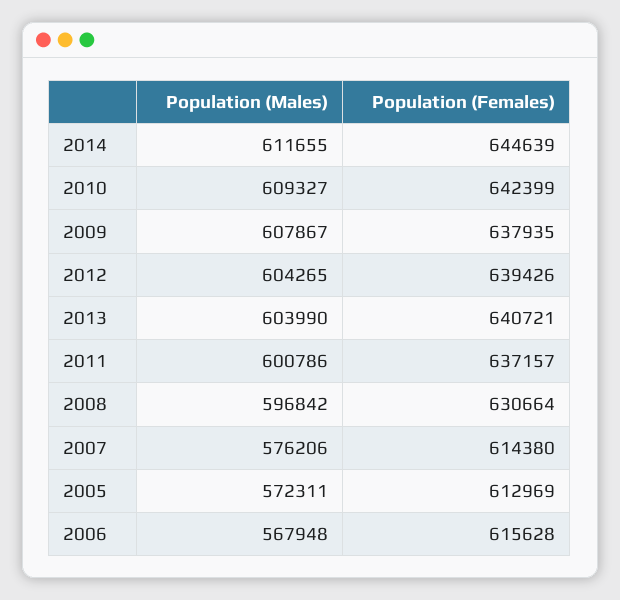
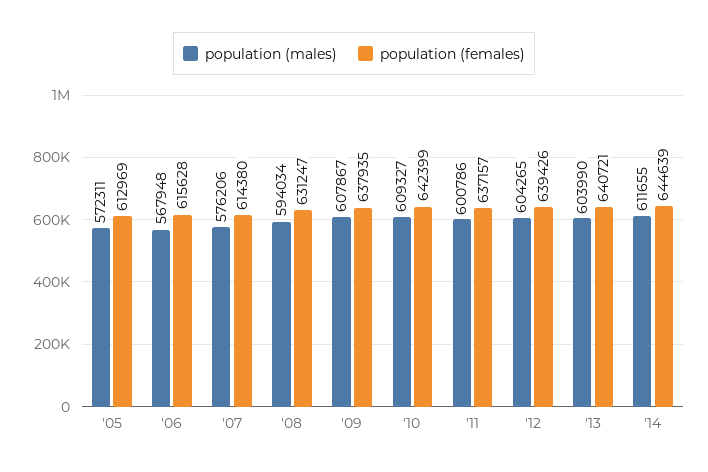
Population (Males), 2008: 596842 -> 594034
Population (Females), 2008: 630664 -> 631247

